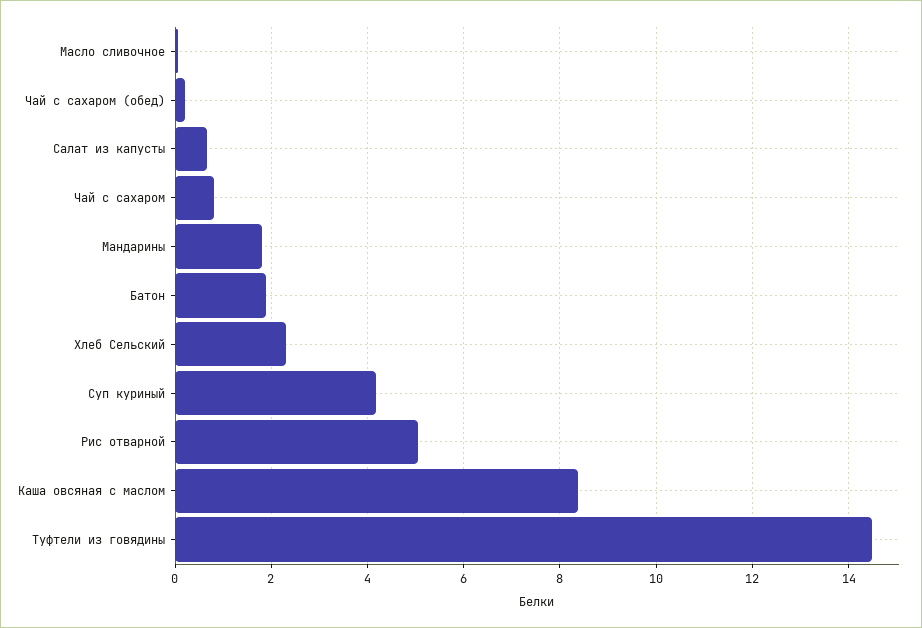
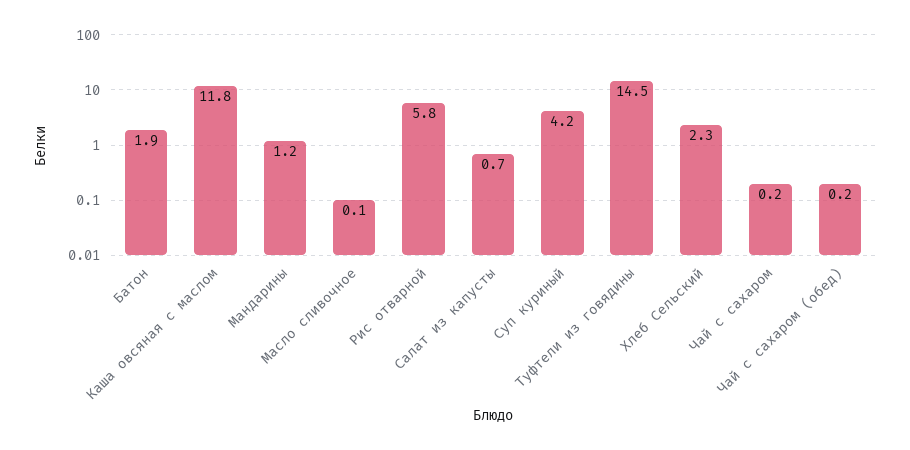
Чай с сахаром: 0.8 -> 0.2
Мандарины: 1.8 -> 1.2
Рис отварной: 5 -> 5.8
Каша овсяная с маслом: 8.4 -> 11.8

